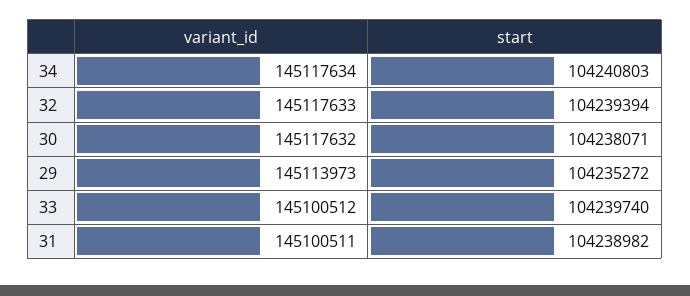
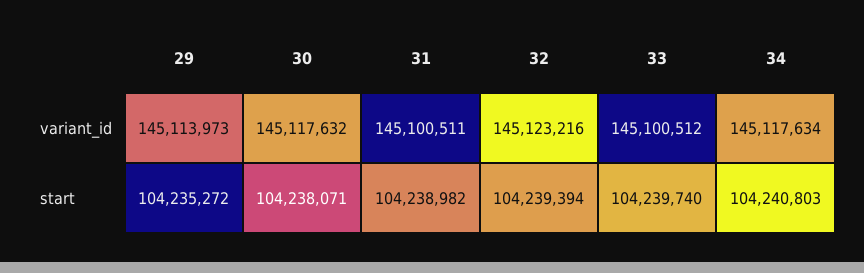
variant_id, 32: 145117633 -> 145123216

